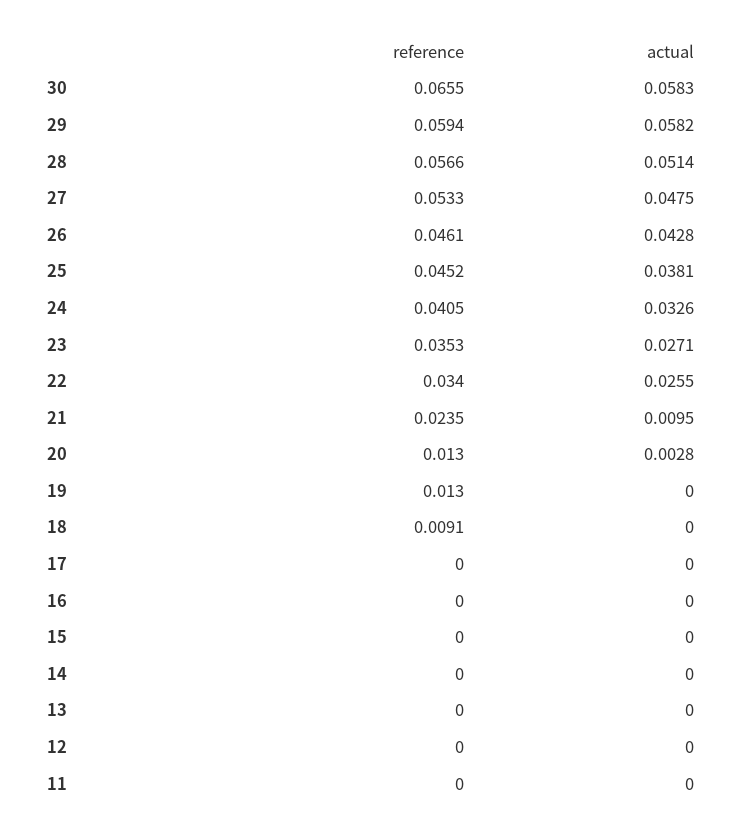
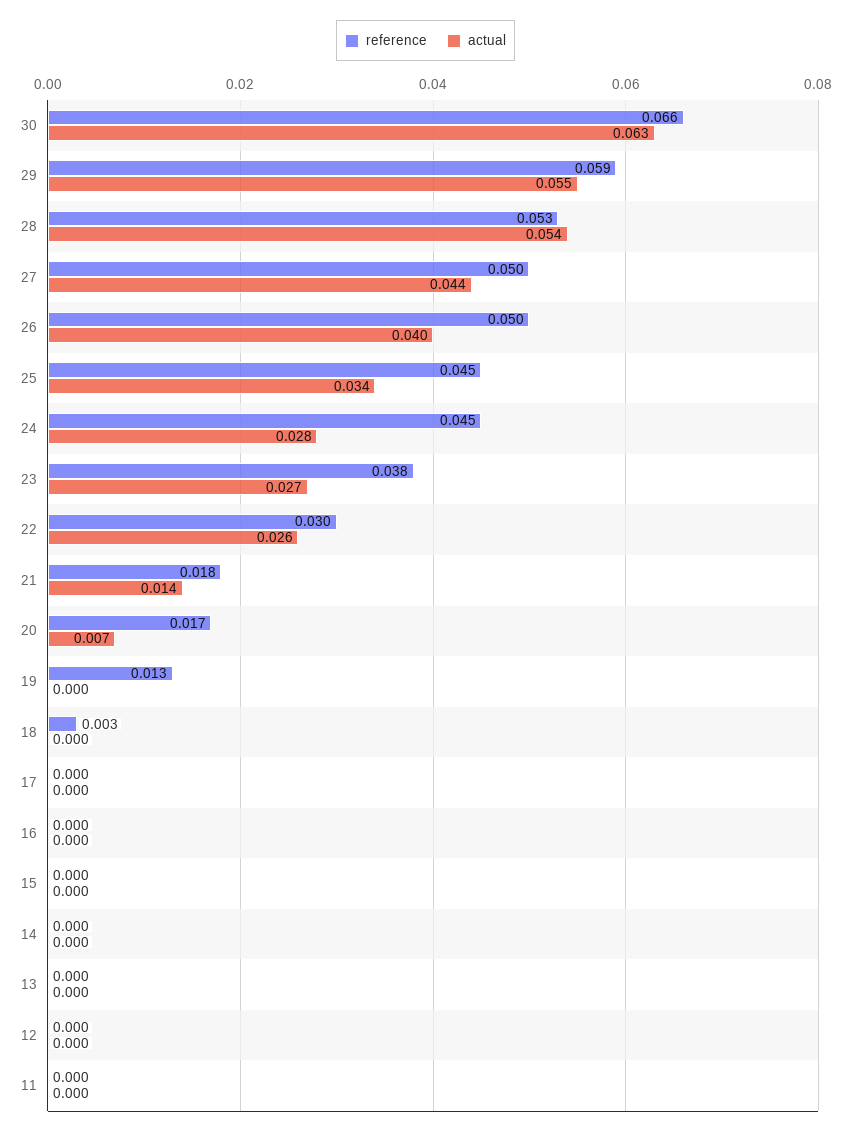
actual, 30: 0.0583 -> 0.063
actual, 29: 0.0582 -> 0.055
reference, 28: 0.0566 -> 0.053
actual, 28: 0.0514 -> 0.054
reference, 27: 0.0533 -> 0.05
actual, 27: 0.0475 -> 0.044
reference, 26: 0.0461 -> 0.05
actual, 26: 0.0428 -> 0.04
actual, 25: 0.0381 -> 0.034
reference, 24: 0.0405 -> 0.045
actual, 24: 0.0326 -> 0.028
reference, 23: 0.0353 -> 0.038
reference, 22: 0.034 -> 0.03
reference, 21: 0.0235 -> 0.018
actual, 21: 0.0095 -> 0.014
reference, 20: 0.013 -> 0.017
actual, 20: 0.0028 -> 0.007
reference, 18: 0.0091 -> 0.003

